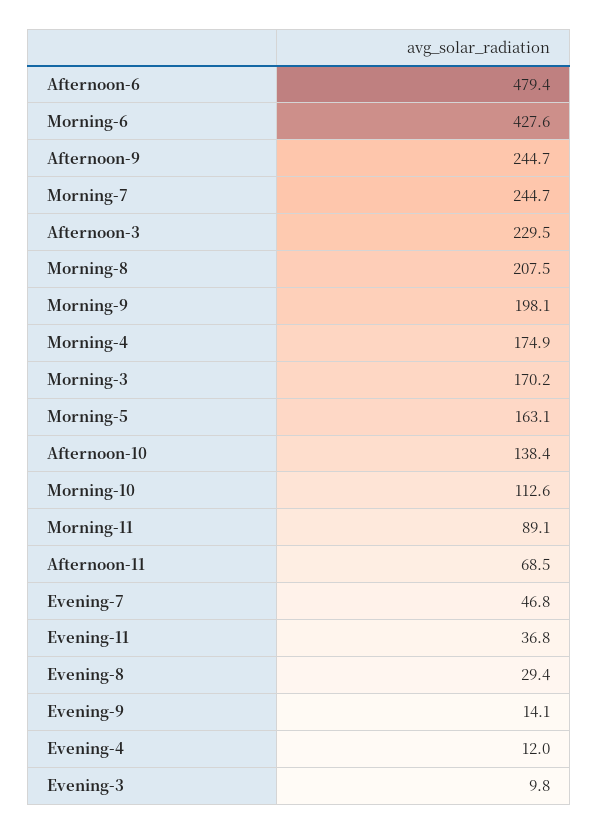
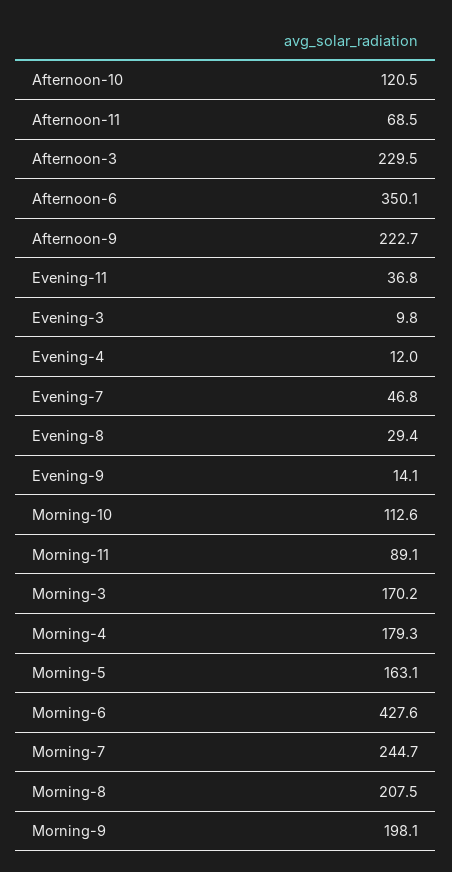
Afternoon-6: 479.4 -> 350.1
Afternoon-9: 244.7 -> 222.7
Morning-4: 174.9 -> 179.3
Afternoon-10: 138.4 -> 120.5

